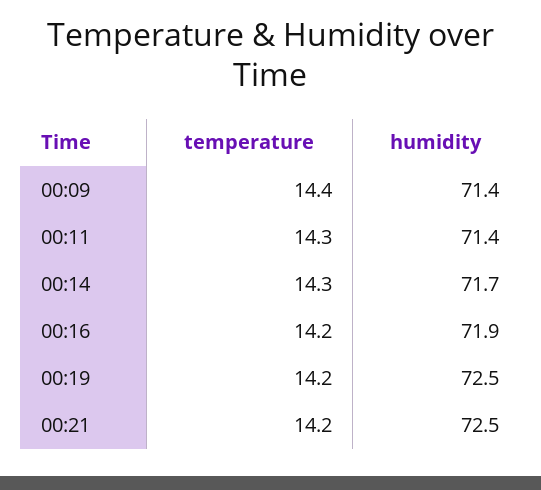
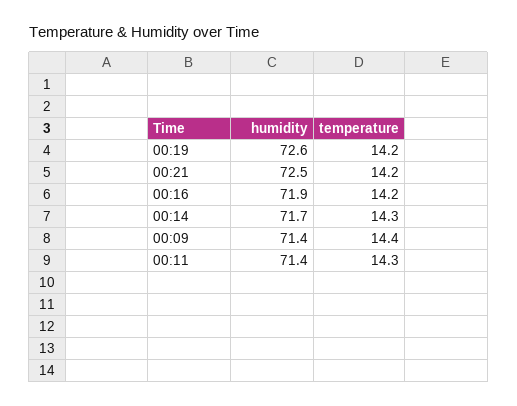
humidity, 00:19: 72.5 -> 72.6

